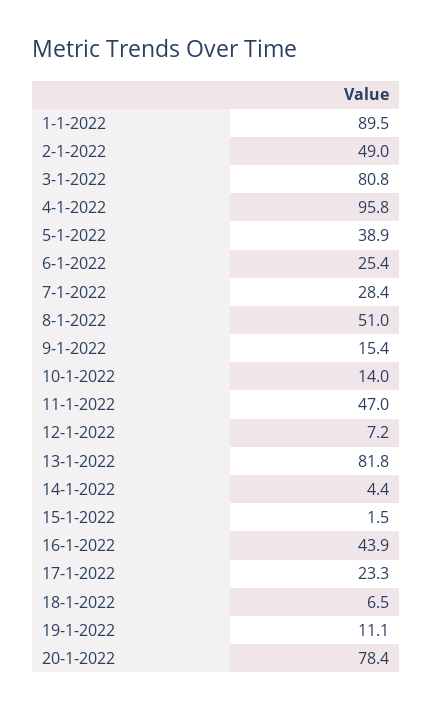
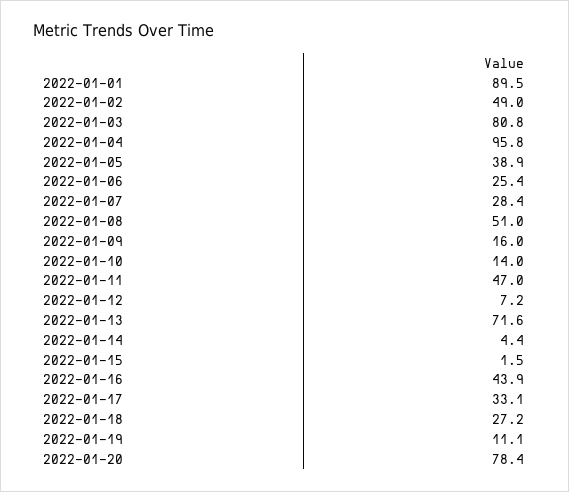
9-1-2022: 15.4 -> 16
13-1-2022: 81.8 -> 71.6
17-1-2022: 23.3 -> 33.1
18-1-2022: 6.5 -> 27.2

